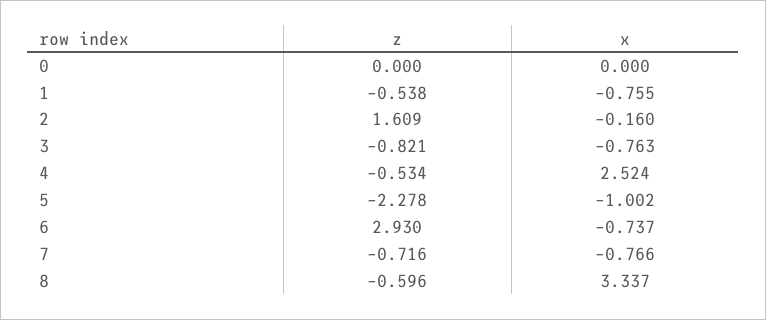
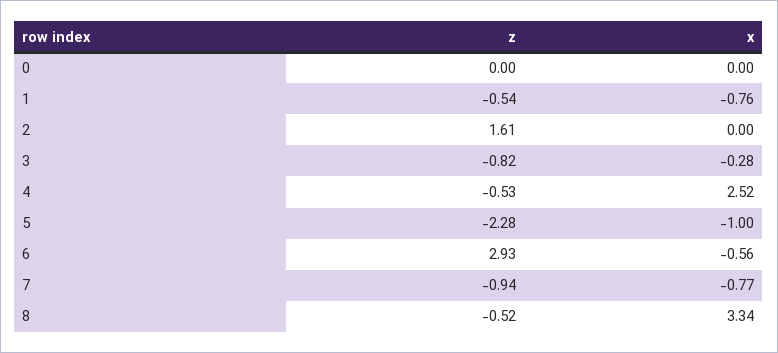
x, 2: -0.16 -> 0
x, 3: -0.763 -> -0.28
x, 6: -0.737 -> -0.56
z, 7: -0.716 -> -0.94
z, 8: -0.596 -> -0.52

